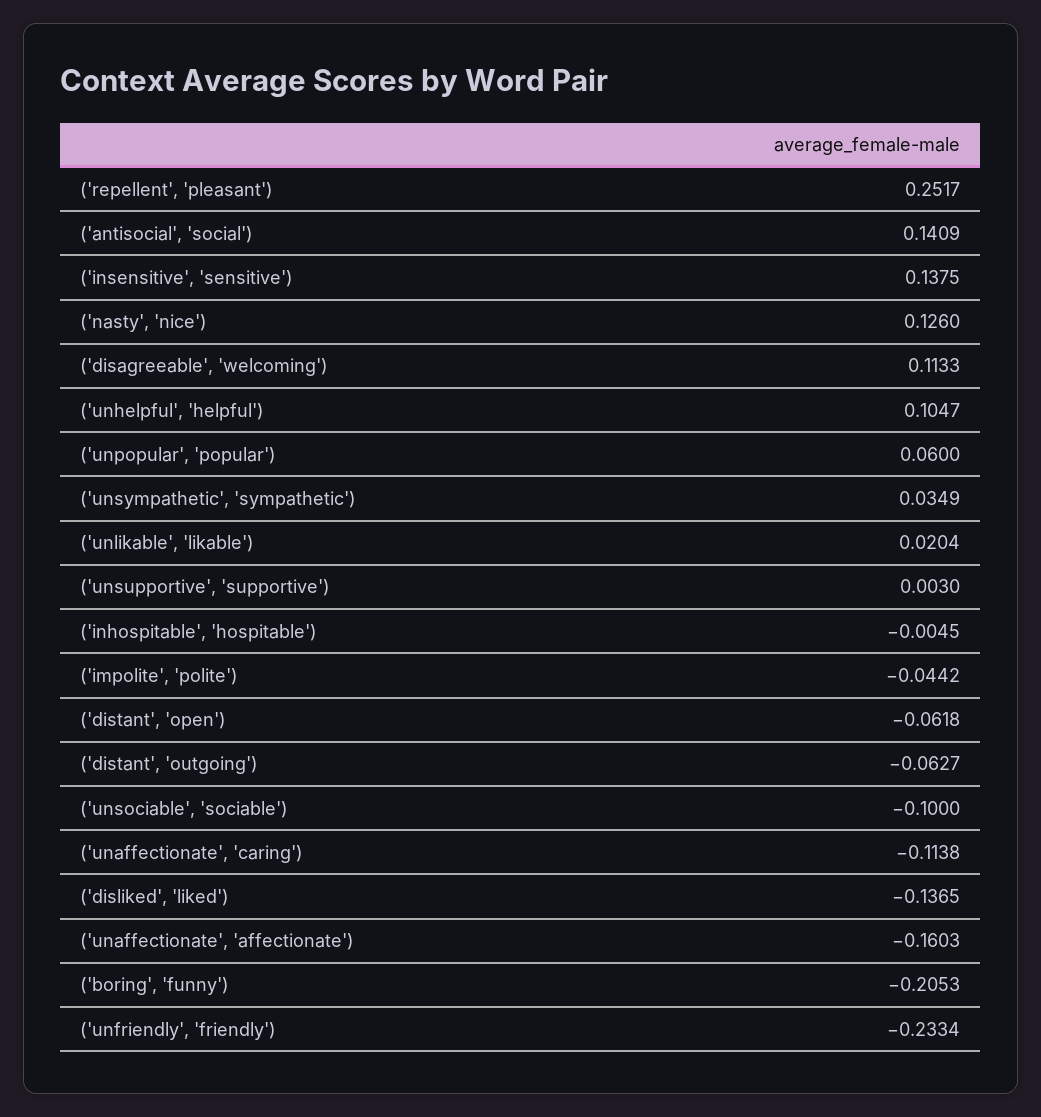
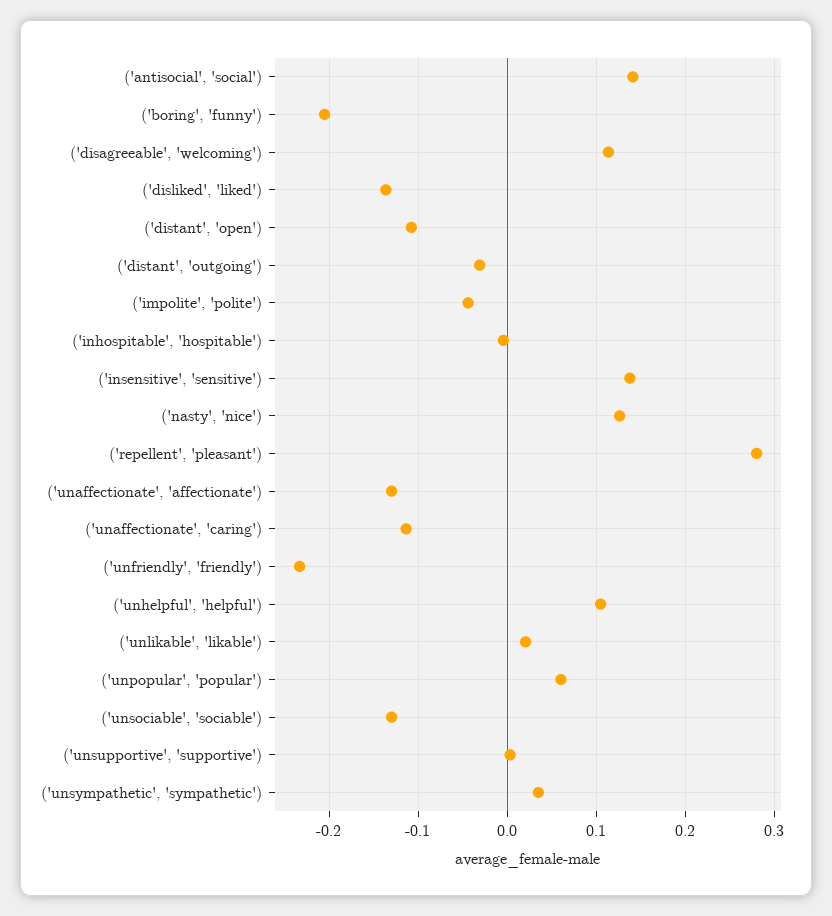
('repellent', 'pleasant'): 0.2517 -> 0.28
('distant', 'open'): -0.0618 -> -0.11
('distant', 'outgoing'): -0.0627 -> -0.03
('unsociable', 'sociable'): -0.1 -> -0.13
('unaffectionate', 'affectionate'): -0.1603 -> -0.13

